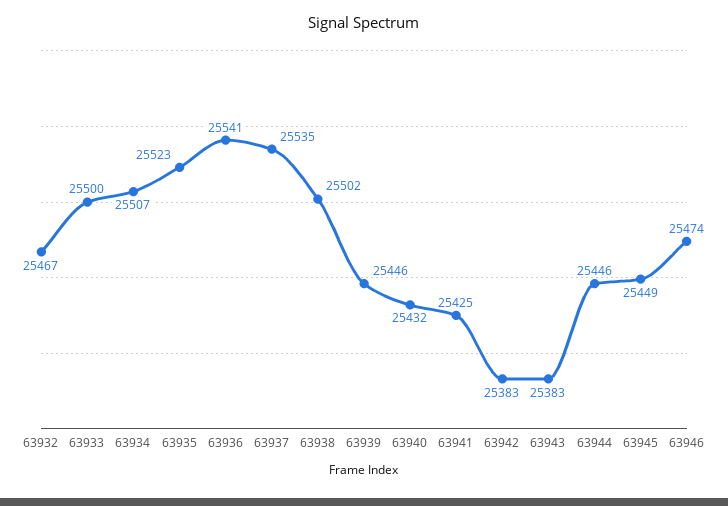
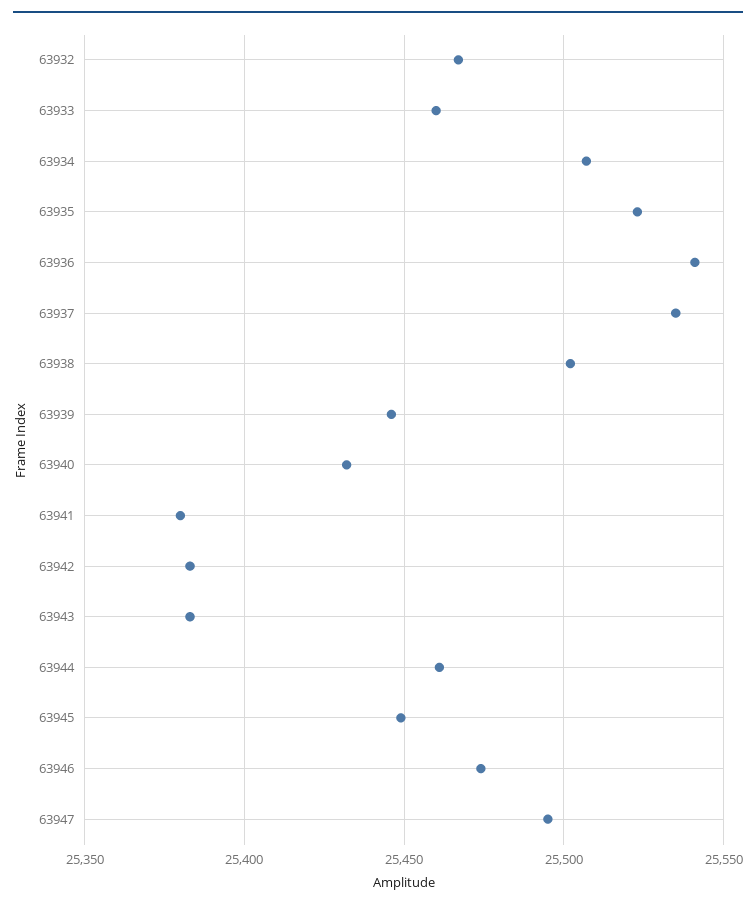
63933: 25500 -> 25460
63941: 25425 -> 25380
63944: 25446 -> 25460
63947: none -> 25495

